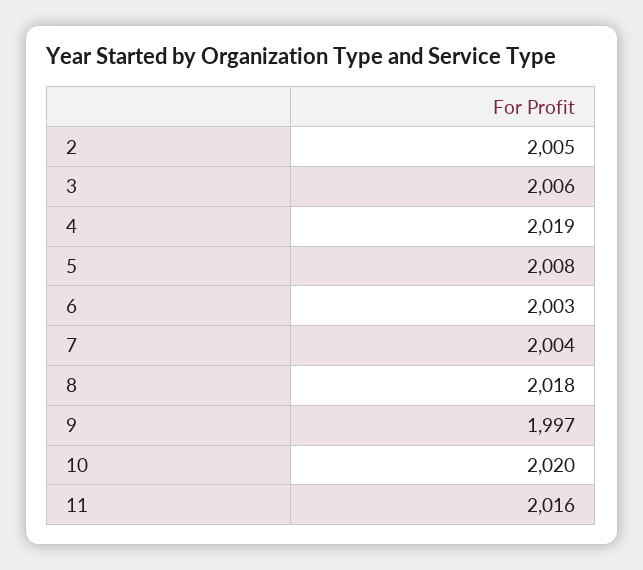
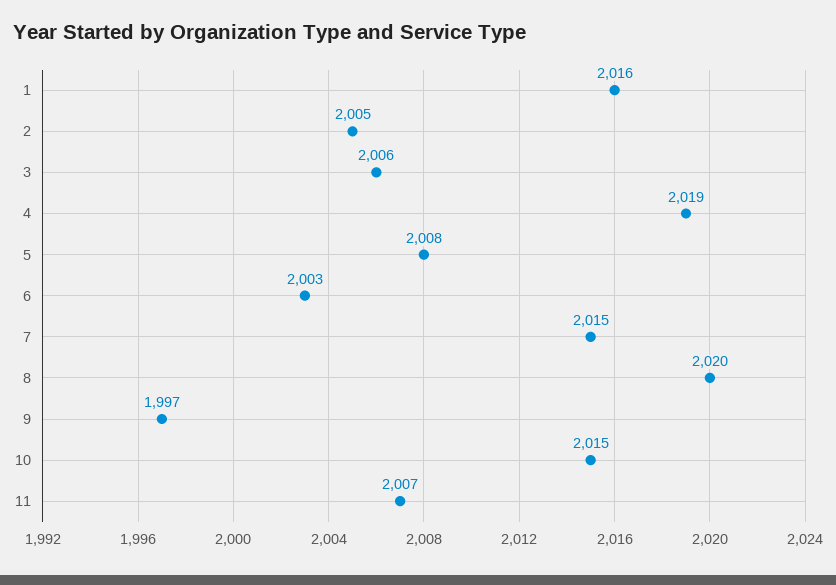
7: 2004 -> 2015
8: 2018 -> 2020
10: 2020 -> 2015
11: 2016 -> 2007
1: none -> 2016

